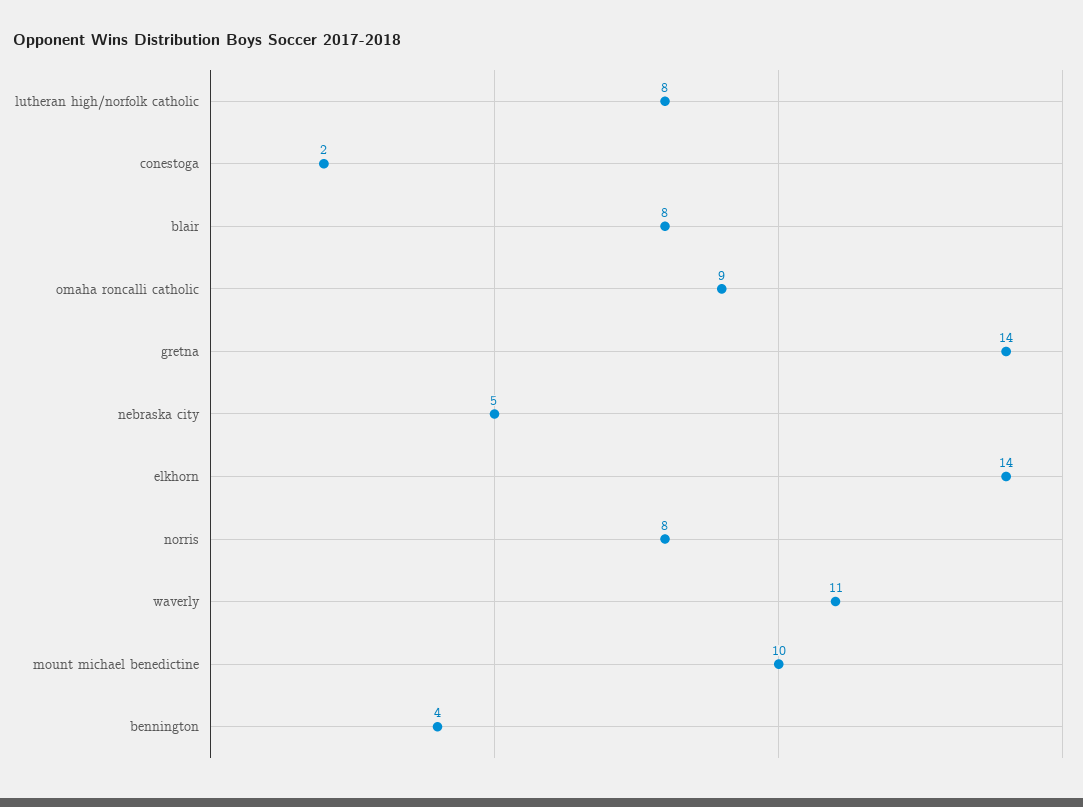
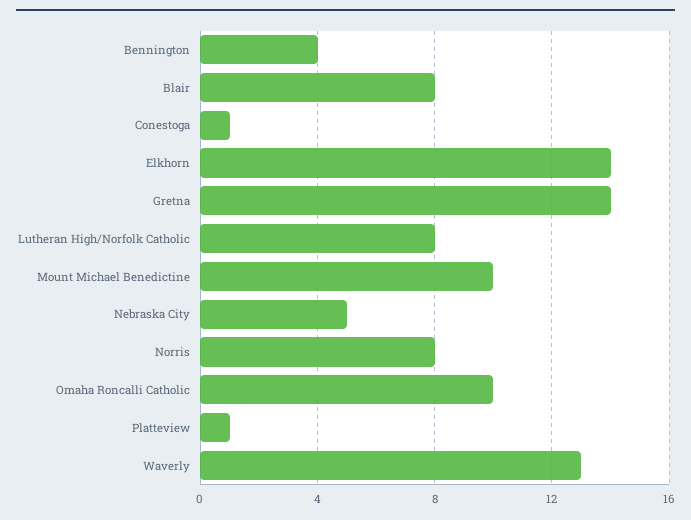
conestoga: 2 -> 1
omaha roncalli catholic: 9 -> 10
waverly: 11 -> 13
Platteview: none -> 1

